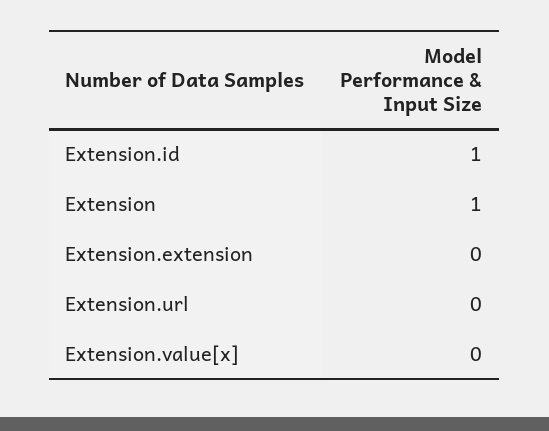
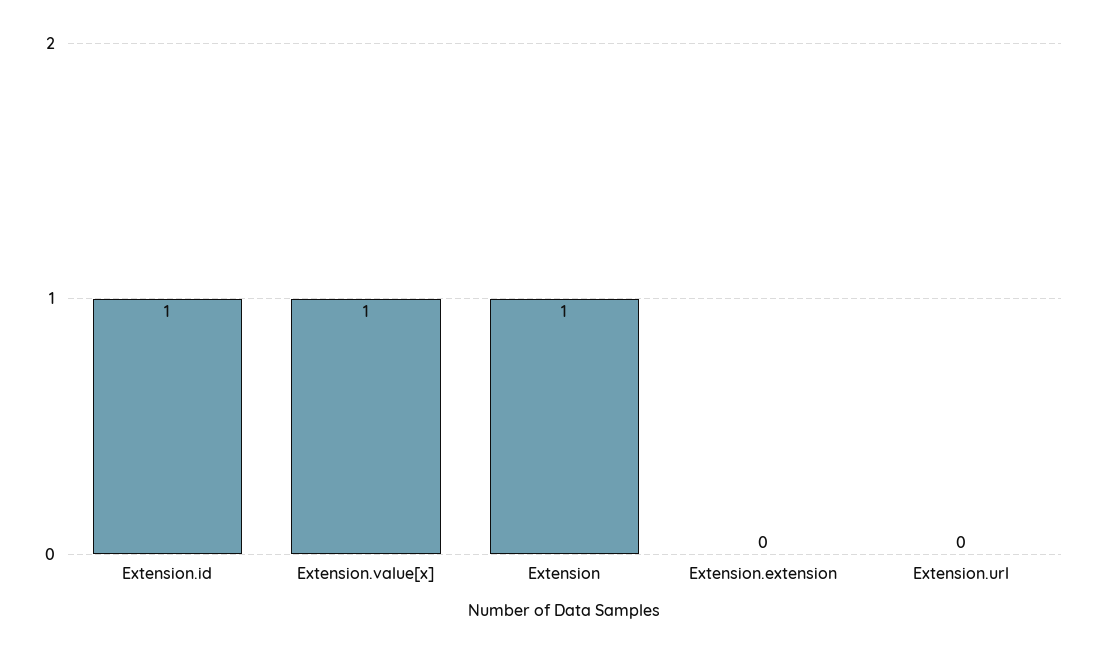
Extension.value[x]: 0 -> 1

